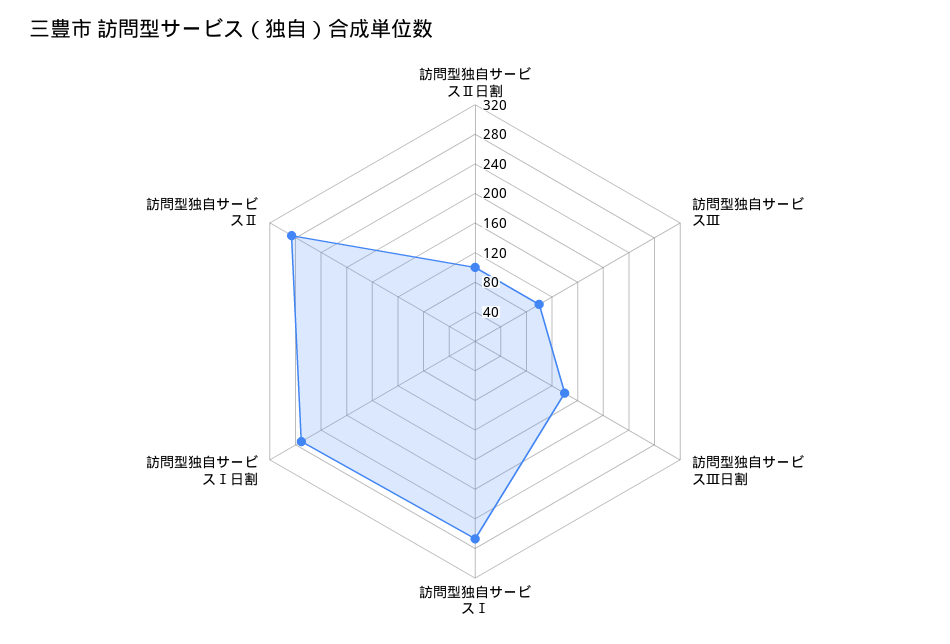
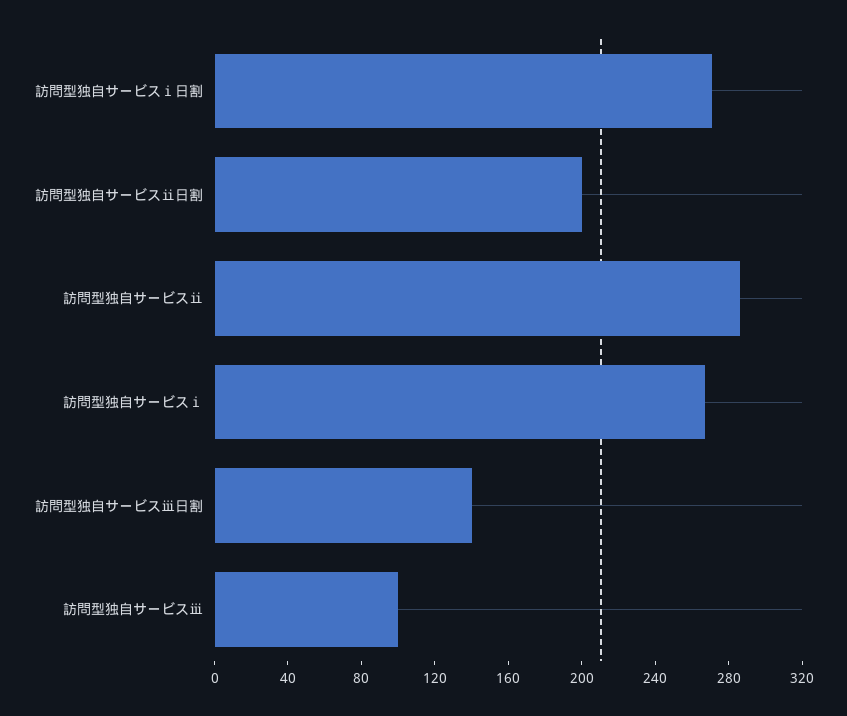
訪問型独自サービスⅡ日割: 100 -> 200

